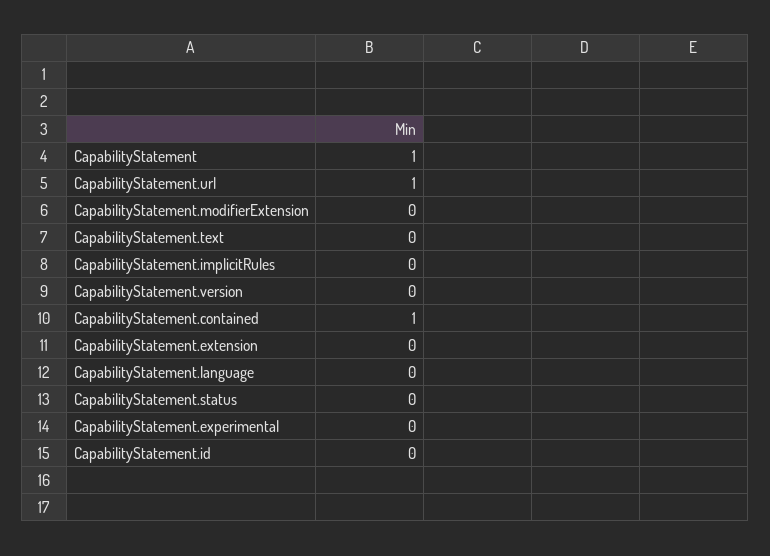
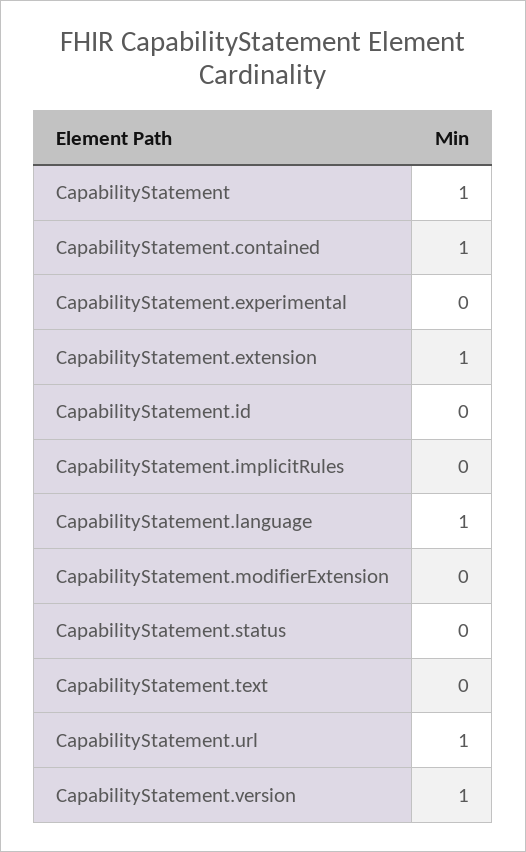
CapabilityStatement.version: 0 -> 1
CapabilityStatement.extension: 0 -> 1
CapabilityStatement.language: 0 -> 1

